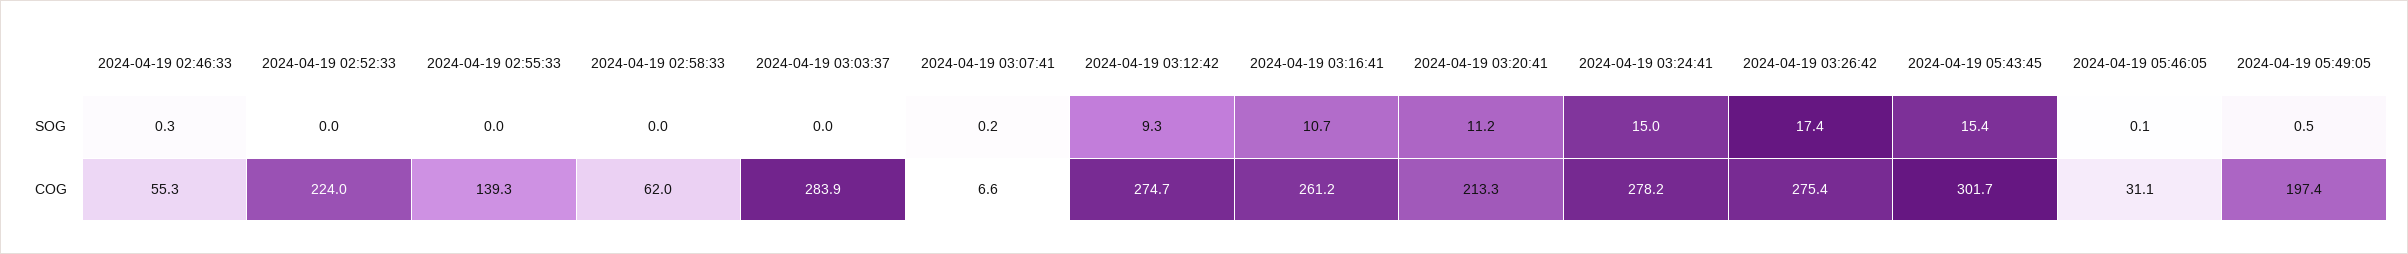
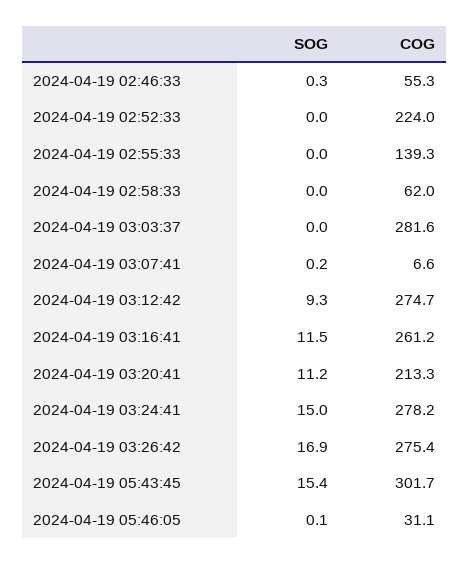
2024-04-19 03:16:41, SOG: 10.7 -> 11.5
2024-04-19 03:26:42, SOG: 17.4 -> 16.9
2024-04-19 05:49:05, SOG: 0.5 -> none
2024-04-19 03:03:37, COG: 283.9 -> 281.6
2024-04-19 05:49:05, COG: 197.4 -> none

